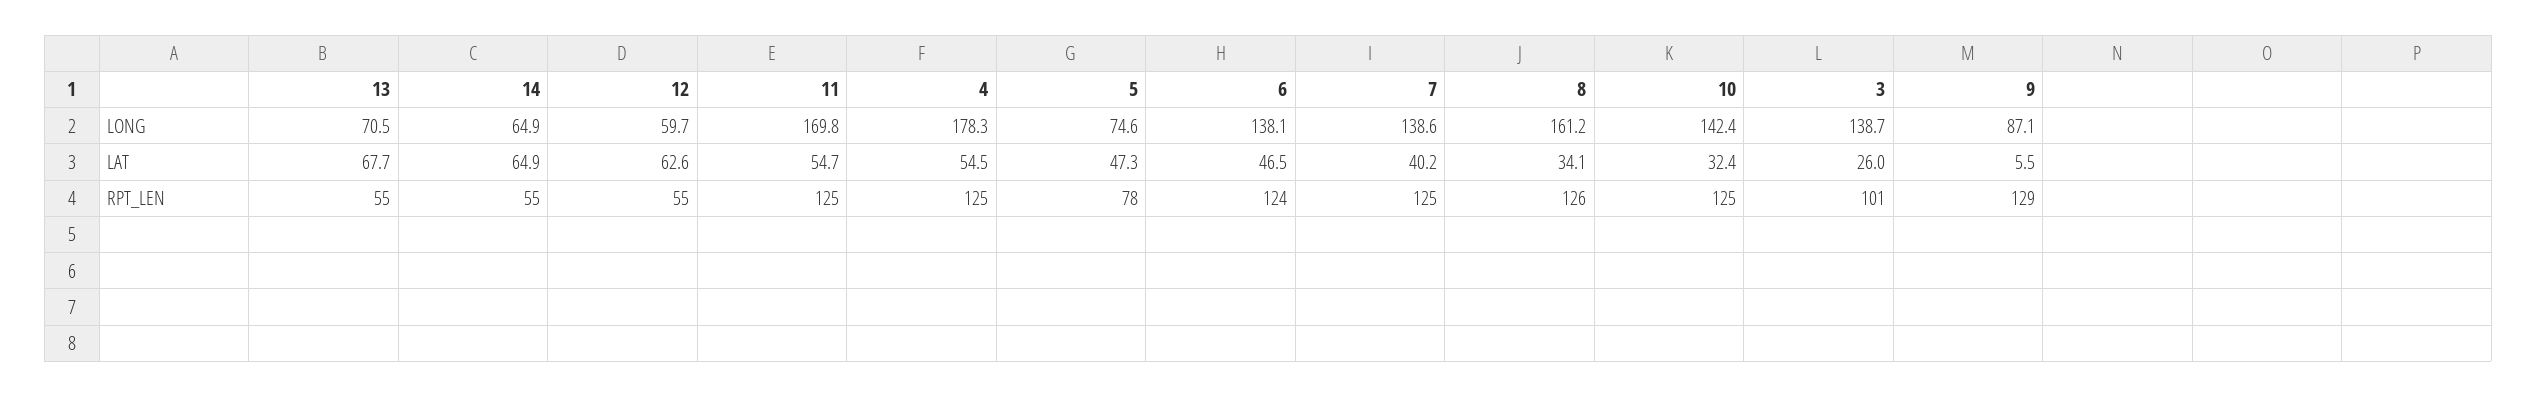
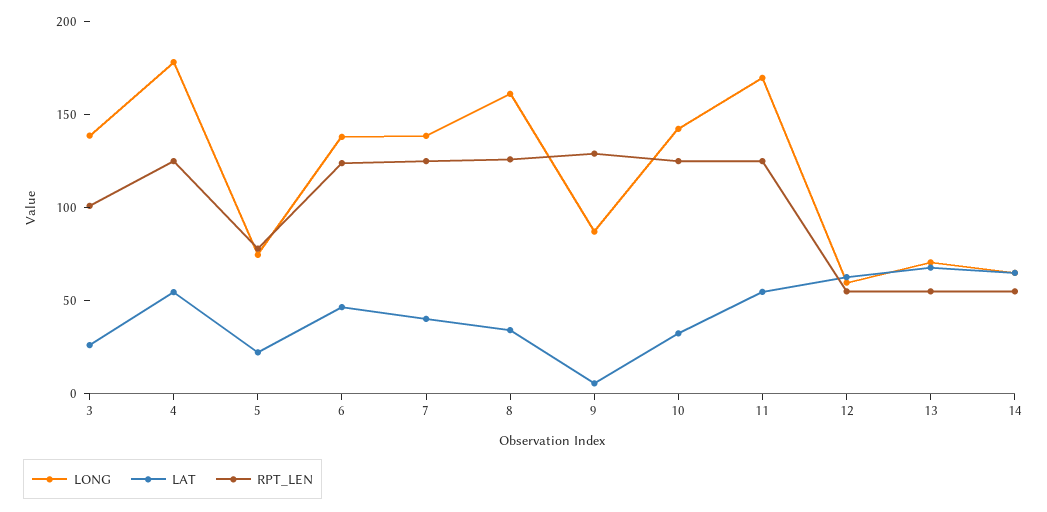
LAT, 5: 47.3 -> 20

